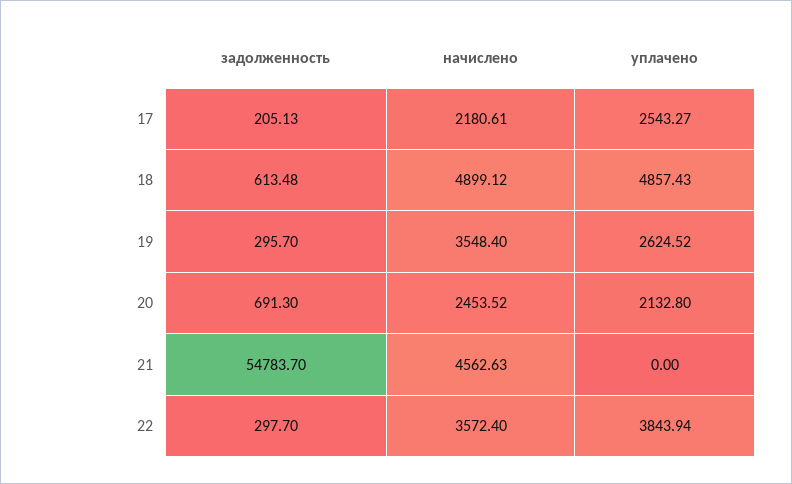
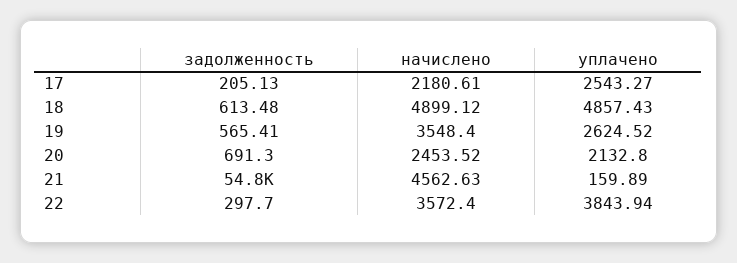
задолженность, 19: 295.7 -> 565.41
уплачено, 21: 0 -> 159.89

